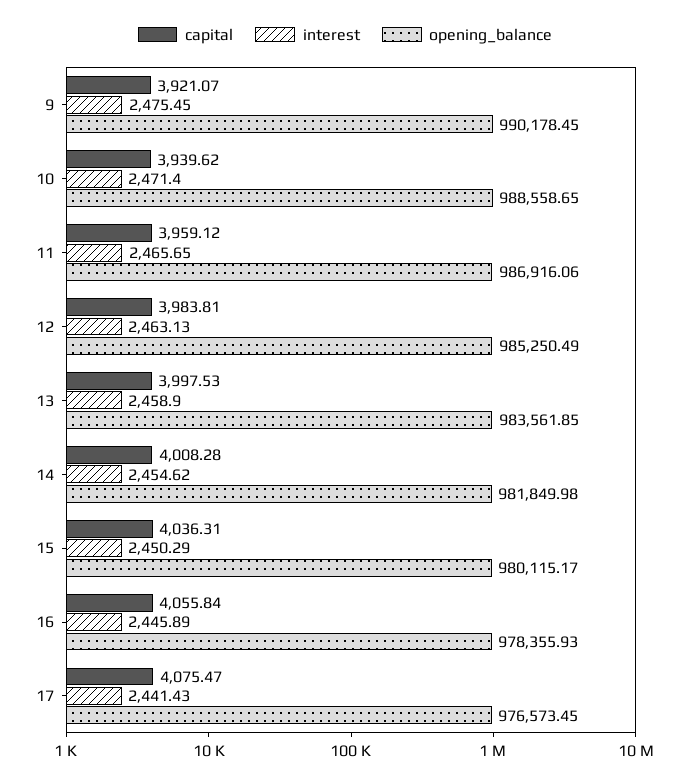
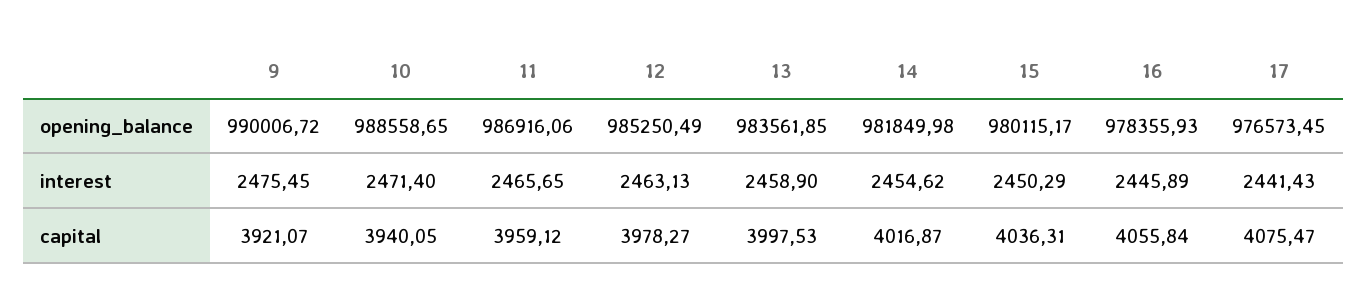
opening_balance, 9: 990178.45 -> 990006.72
capital, 10: 3939.62 -> 3940.05
capital, 12: 3983.81 -> 3978.27
capital, 14: 4008.28 -> 4016.87

